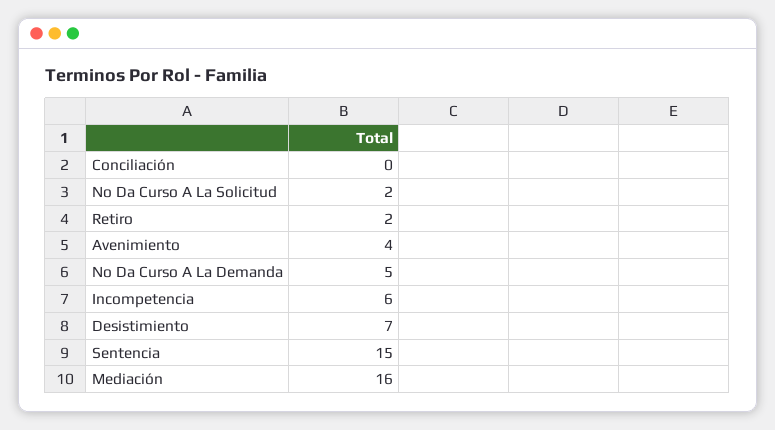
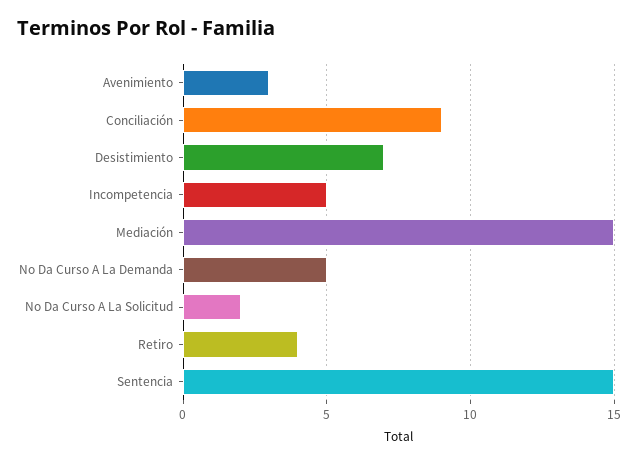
Conciliación: 0 -> 9
Retiro: 2 -> 4
Avenimiento: 4 -> 3
Incompetencia: 6 -> 5
Mediación: 16 -> 15

